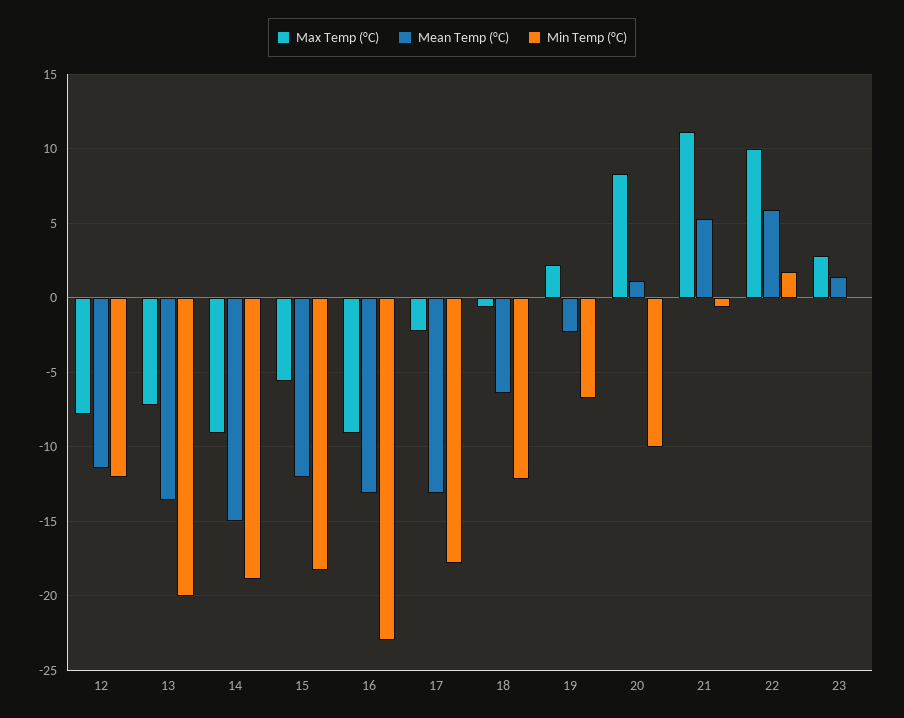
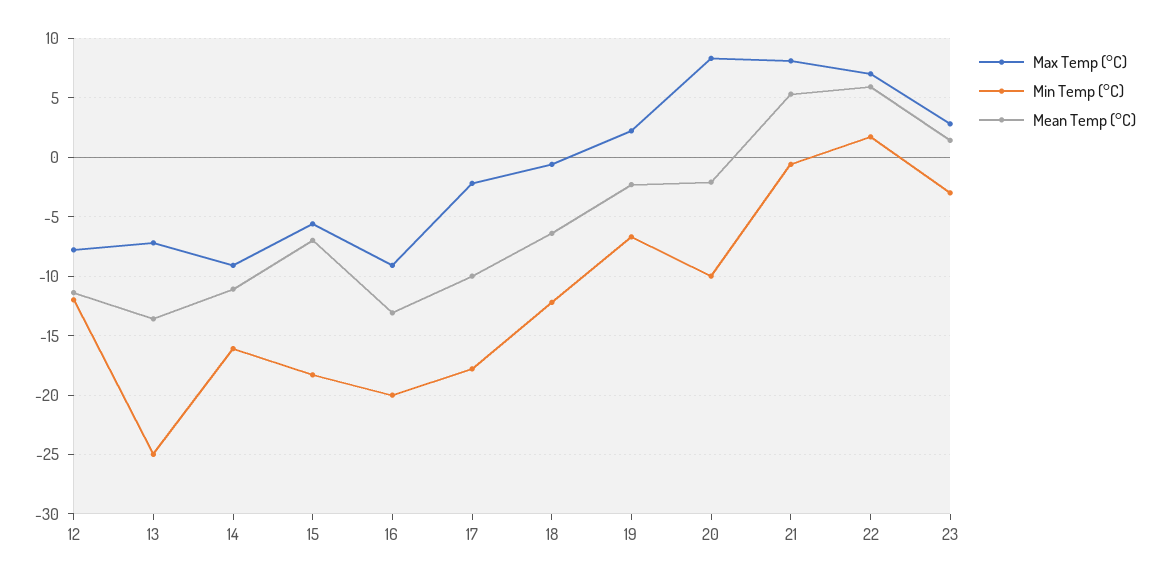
Min Temp (°C), 13: -20 -> -25
Mean Temp (°C), 14: -15 -> -11
Min Temp (°C), 14: -19 -> -16
Mean Temp (°C), 15: -12 -> -7
Min Temp (°C), 16: -23 -> -20
Mean Temp (°C), 17: -13 -> -10
Mean Temp (°C), 20: 1 -> -2
Max Temp (°C), 21: 11 -> 8
Max Temp (°C), 22: 10 -> 7
Min Temp (°C), 23: 0 -> -3

